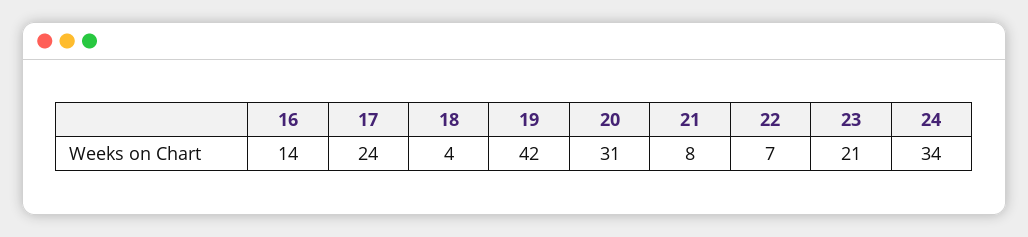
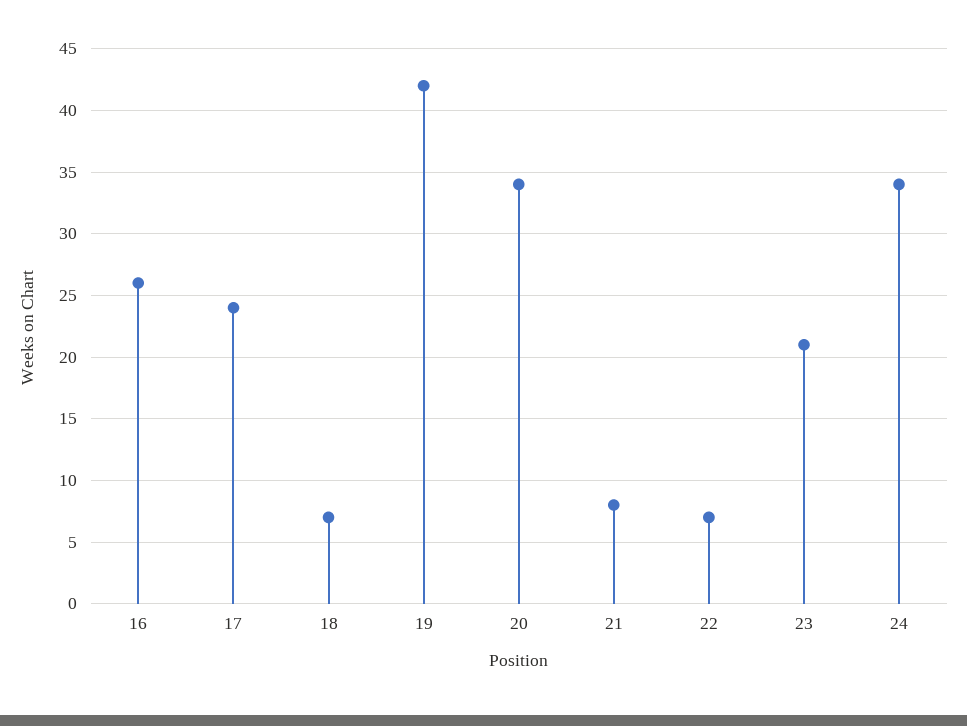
16: 14 -> 26
18: 4 -> 7
20: 31 -> 34

